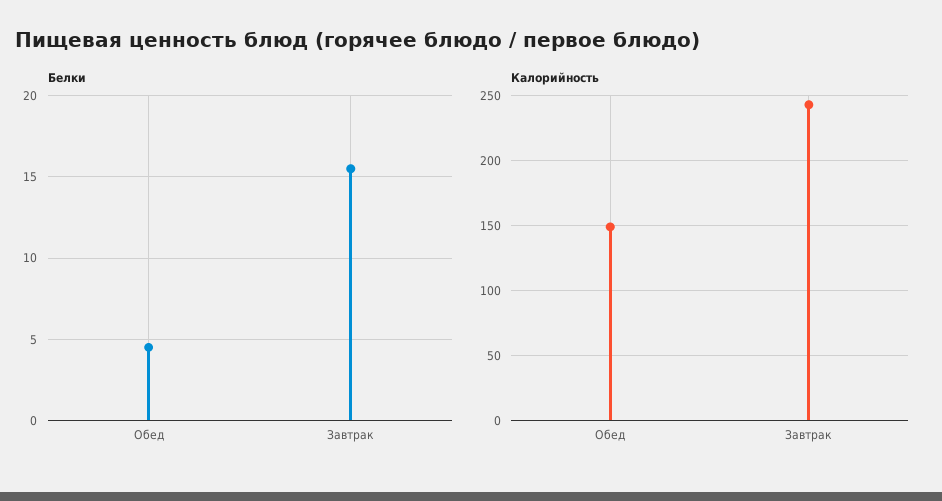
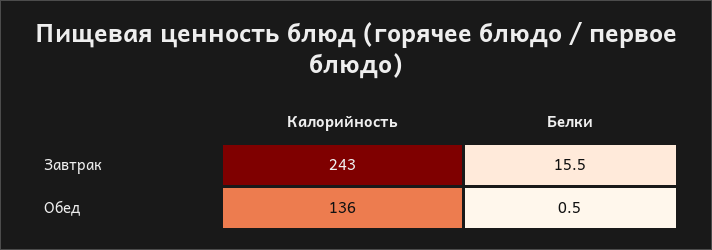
Белки, Обед: 4.5 -> 0.5
Калорийность, Обед: 150 -> 136

